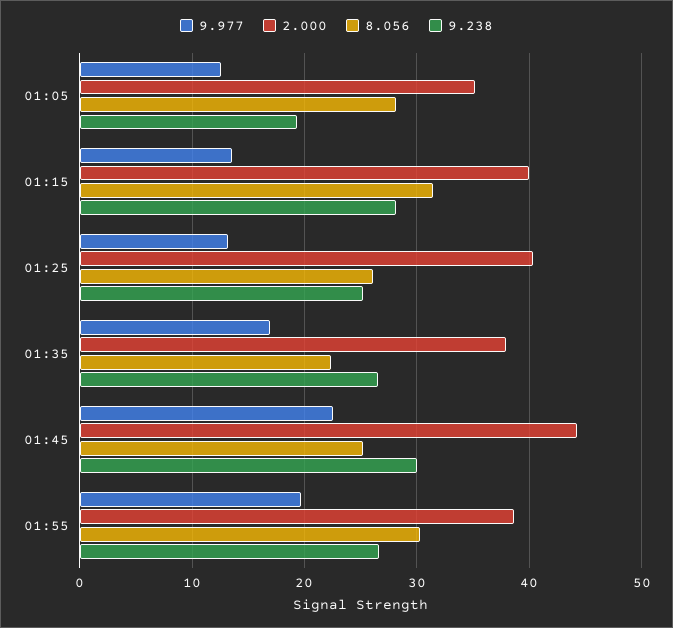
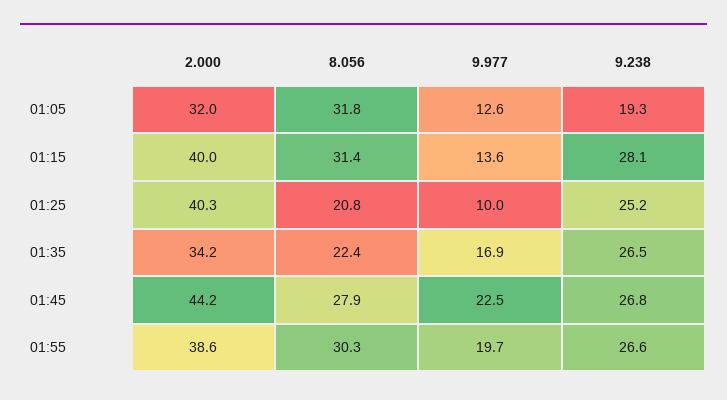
2.000, 01:05: 35 -> 32
8.056, 01:05: 28 -> 31.8
9.977, 01:25: 13 -> 10
8.056, 01:25: 26 -> 20.8
2.000, 01:35: 38 -> 34.2
8.056, 01:45: 25 -> 27.9
9.238, 01:45: 30 -> 26.8

